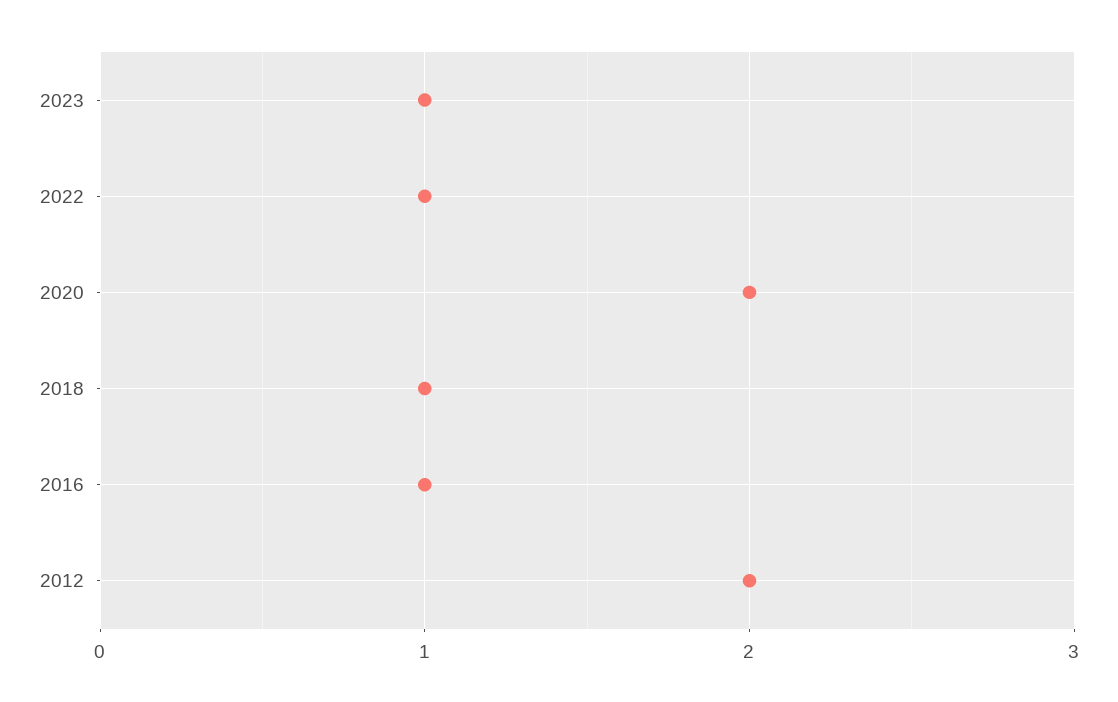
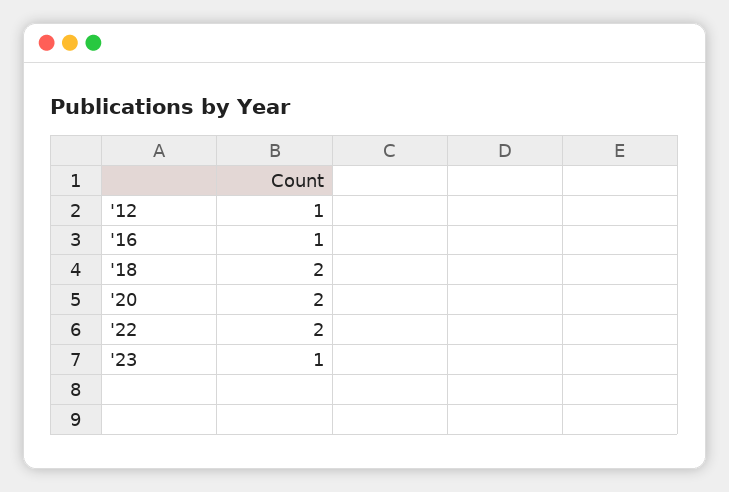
2022: 1 -> 2
2018: 1 -> 2
2012: 2 -> 1

